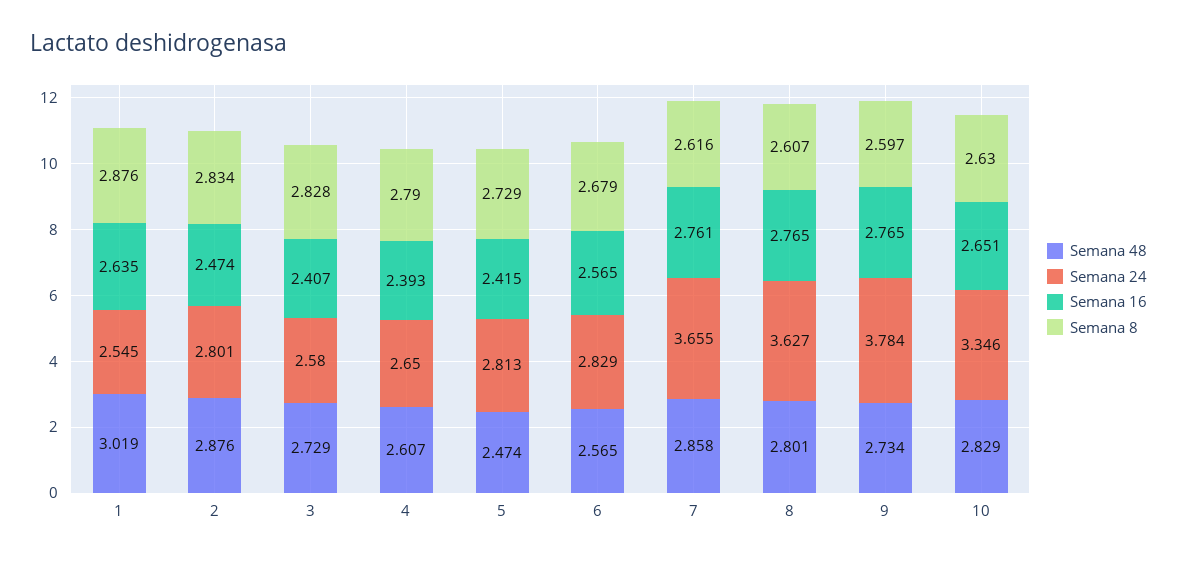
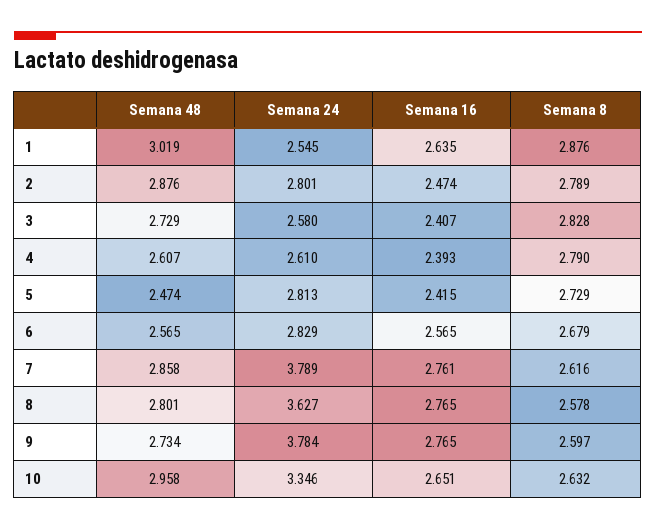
Semana 8, 2: 2.834 -> 2.789
Semana 24, 4: 2.65 -> 2.61
Semana 24, 7: 3.655 -> 3.789
Semana 8, 8: 2.607 -> 2.578
Semana 48, 10: 2.829 -> 2.958
Semana 8, 10: 2.63 -> 2.632

